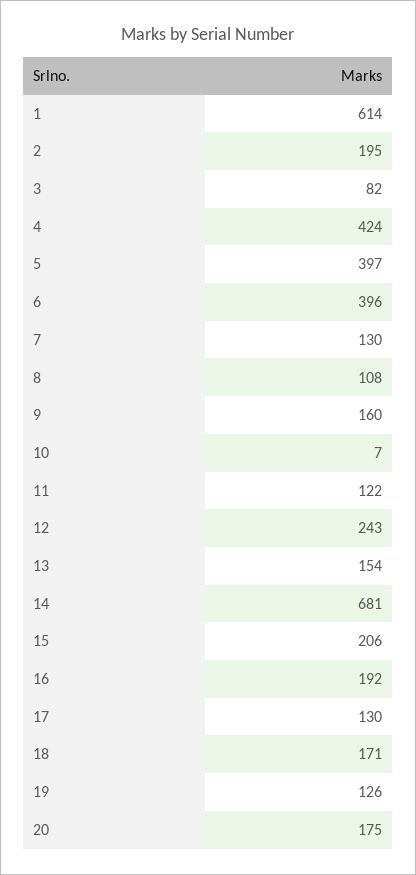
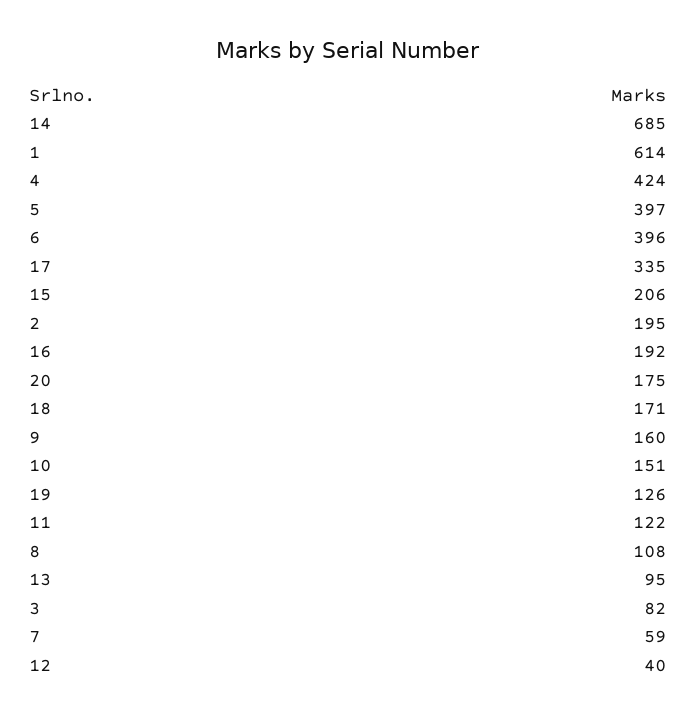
7: 130 -> 59
10: 7 -> 151
12: 243 -> 40
13: 154 -> 95
14: 681 -> 685
17: 130 -> 335

